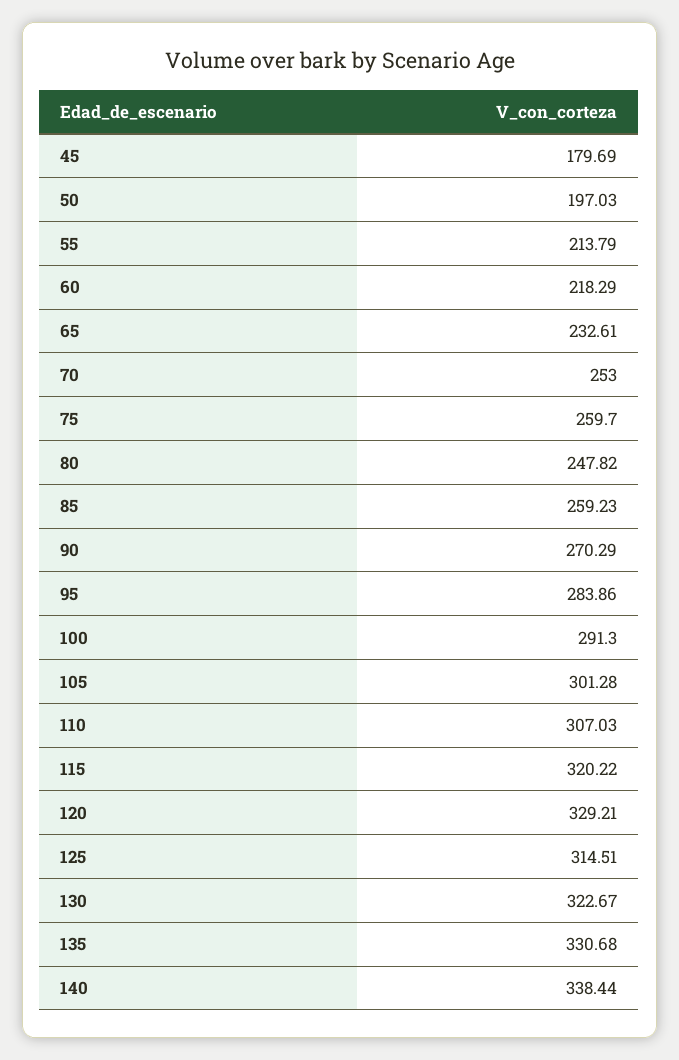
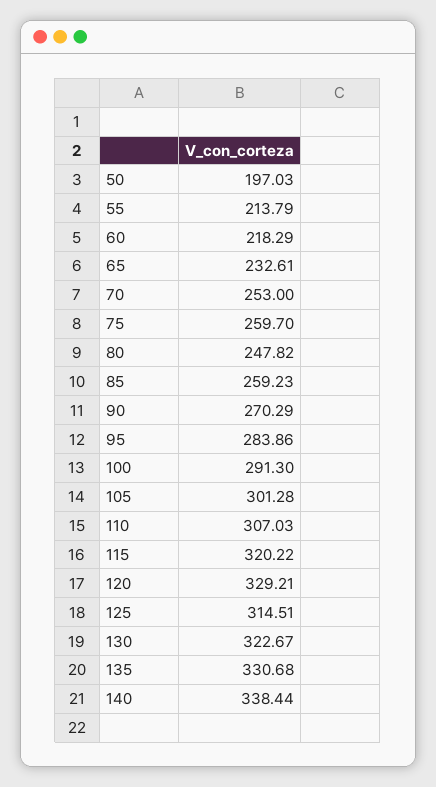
45: 179.69 -> none

